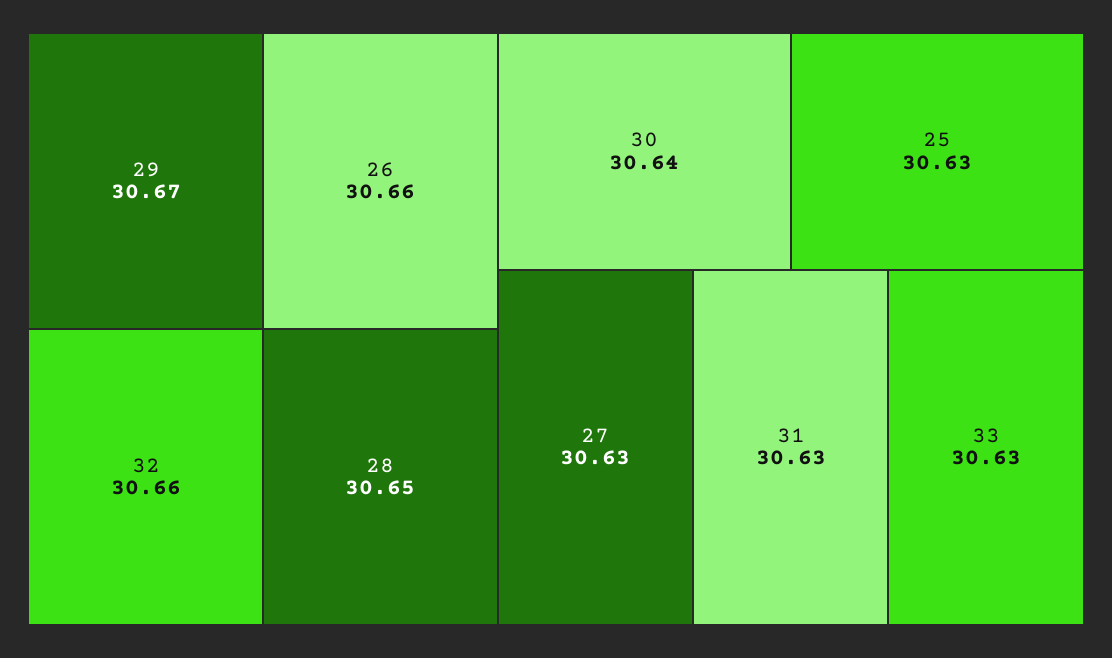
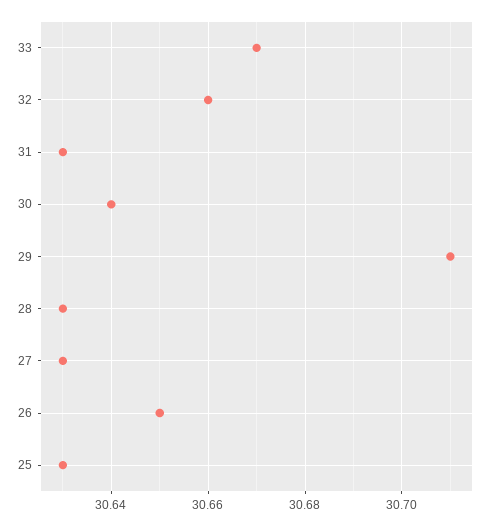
29: 30.67 -> 30.71
26: 30.66 -> 30.65
28: 30.65 -> 30.63
33: 30.63 -> 30.67

